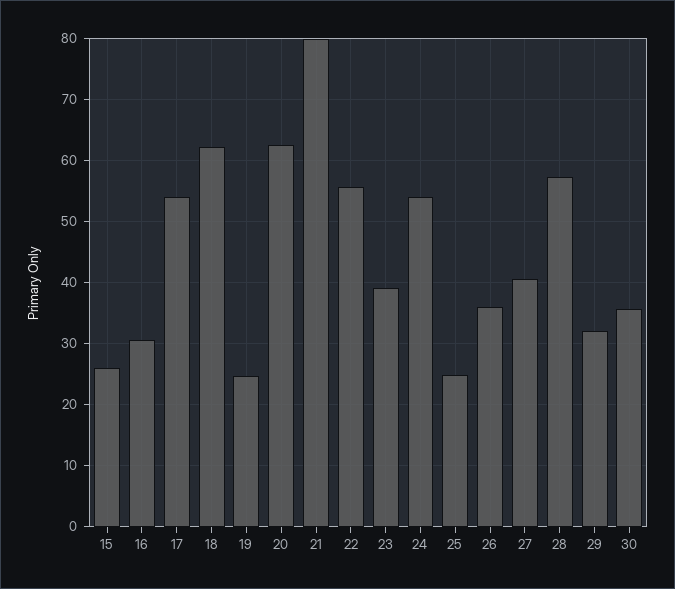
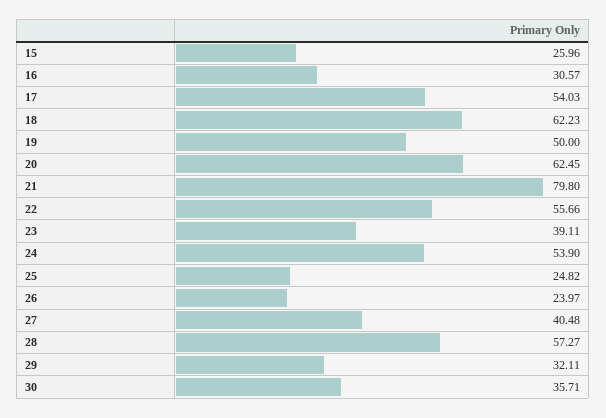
19: 25 -> 50
26: 36 -> 23.97

